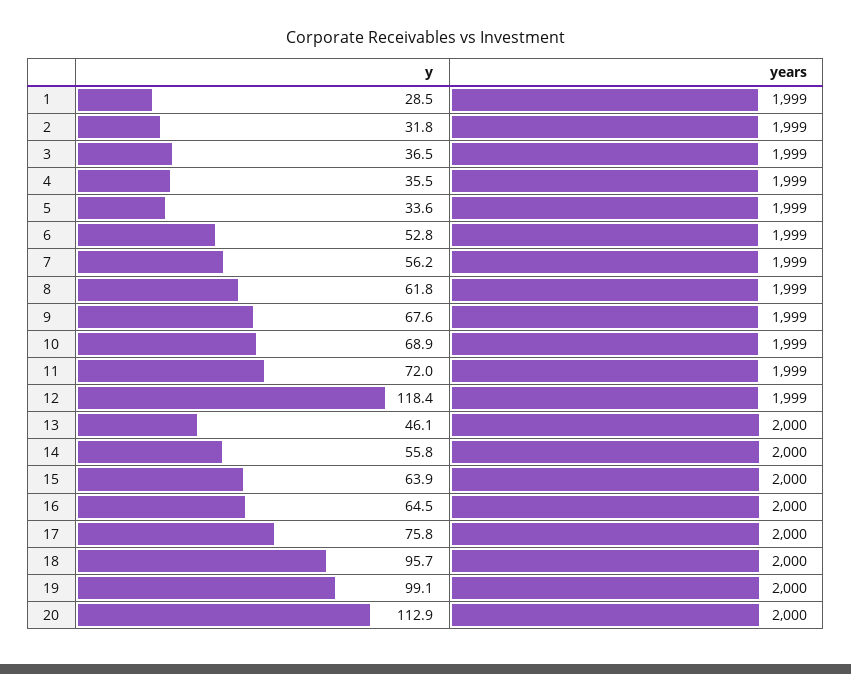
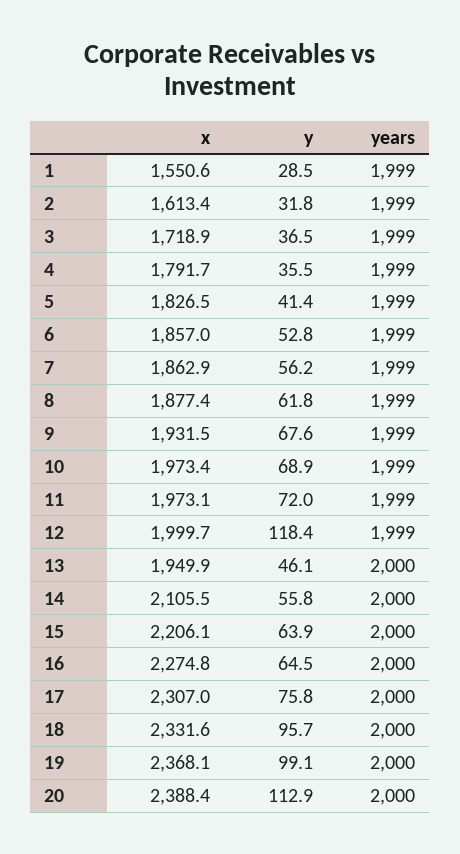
y, 5: 33.6 -> 41.4
x, 1: none -> 1550.6
x, 2: none -> 1613.4
x, 3: none -> 1718.9
x, 4: none -> 1791.7
x, 5: none -> 1826.5
x, 6: none -> 1857
x, 7: none -> 1862.9
x, 8: none -> 1877.4
x, 9: none -> 1931.5
x, 10: none -> 1973.4
x, 11: none -> 1973.1
x, 12: none -> 1999.7
x, 13: none -> 1949.9
x, 14: none -> 2105.5
x, 15: none -> 2206.1
x, 16: none -> 2274.8
x, 17: none -> 2307
x, 18: none -> 2331.6
x, 19: none -> 2368.1
x, 20: none -> 2388.4

